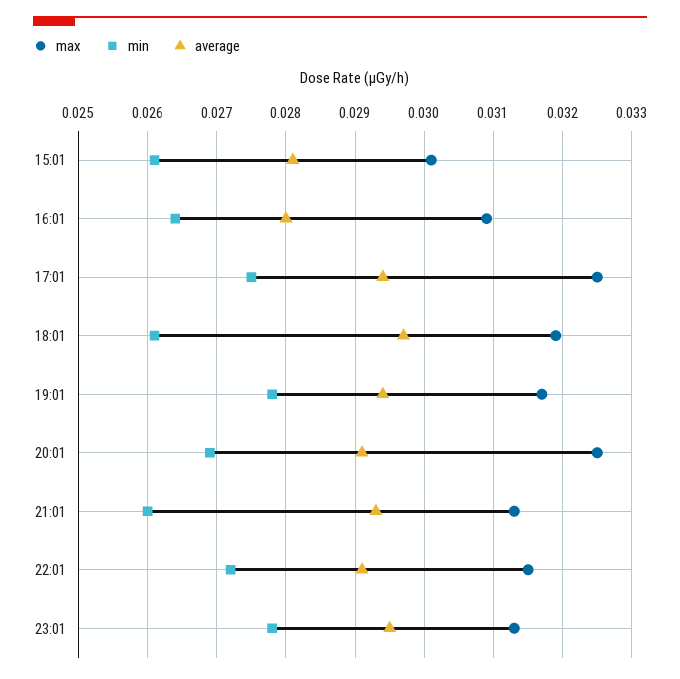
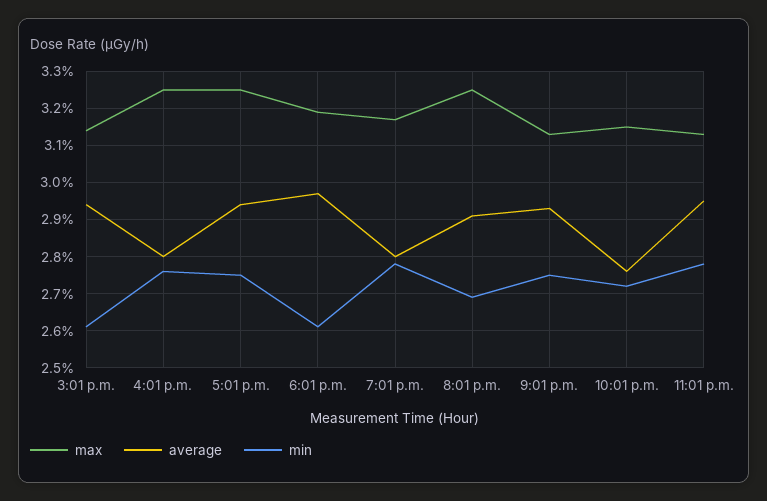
max, 15:01: 0.0301 -> 0.0315
average, 15:01: 0.0281 -> 0.0295
max, 16:01: 0.0309 -> 0.0325
min, 16:01: 0.0264 -> 0.0275
average, 19:01: 0.0294 -> 0.028
min, 21:01: 0.026 -> 0.0275
average, 22:01: 0.0291 -> 0.0275

